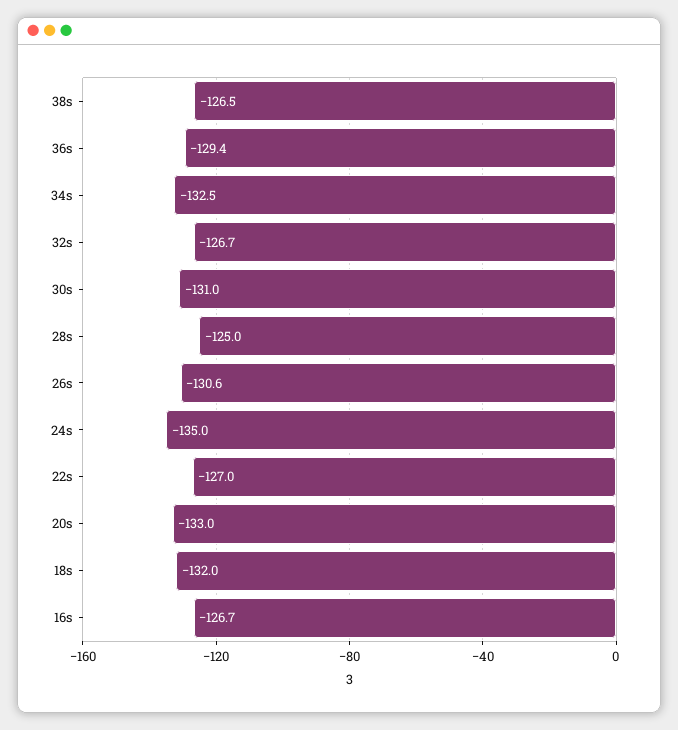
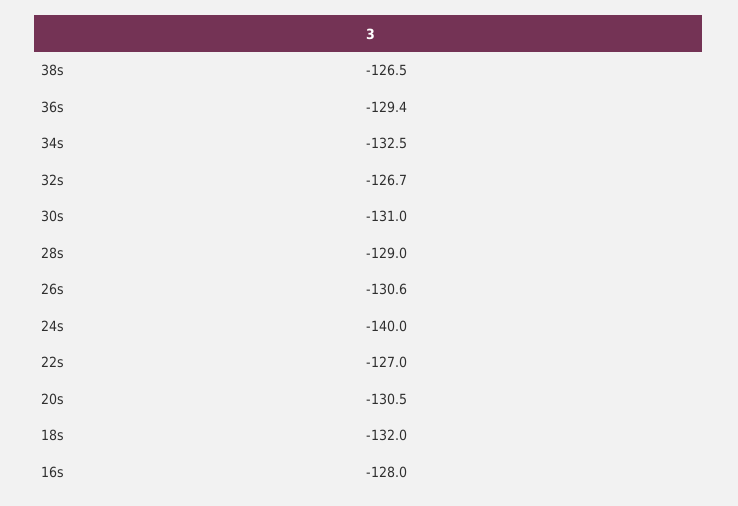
28s: -125 -> -129
24s: -135 -> -140
20s: -133 -> -130.5
16s: -126.7 -> -128

